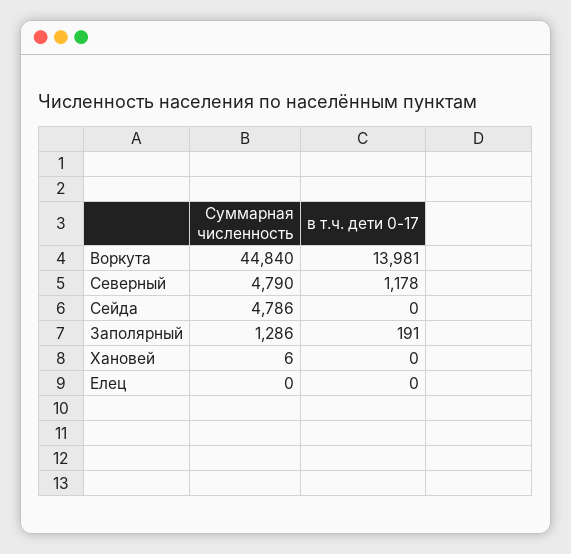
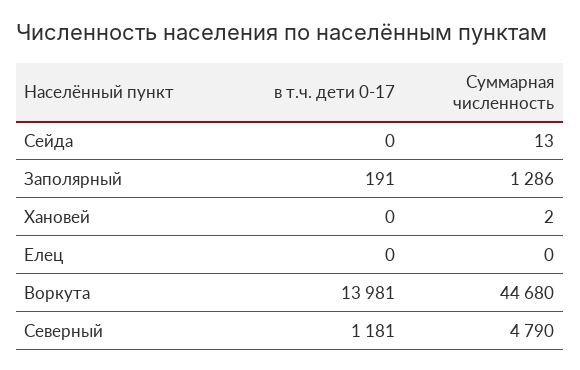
Суммарная численность, Воркута: 44840 -> 44680
в т.ч. дети 0-17, Северный: 1178 -> 1181
Суммарная численность, Сейда: 4786 -> 13
Суммарная численность, Хановей: 6 -> 2

